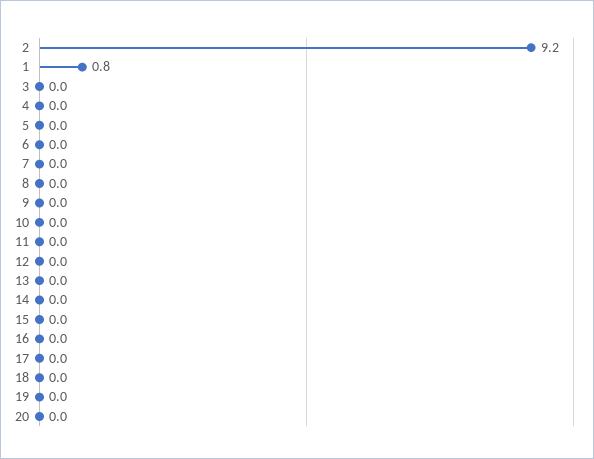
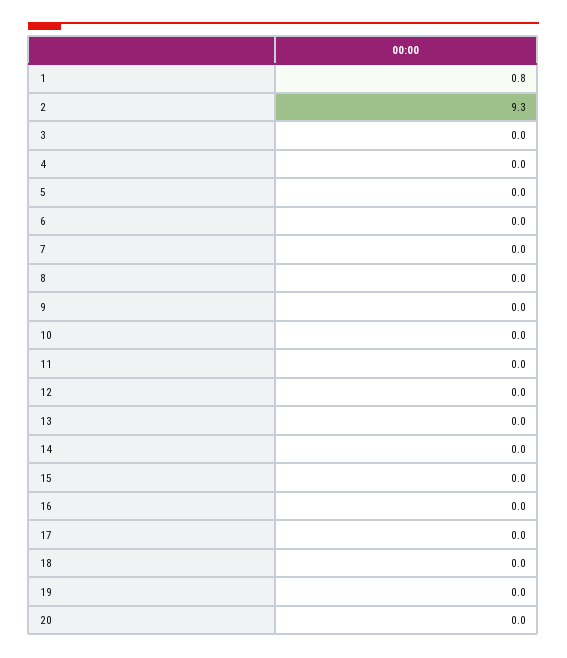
2: 9.2 -> 9.3

